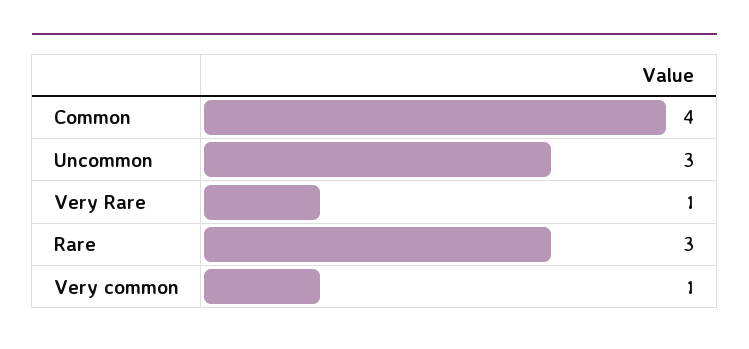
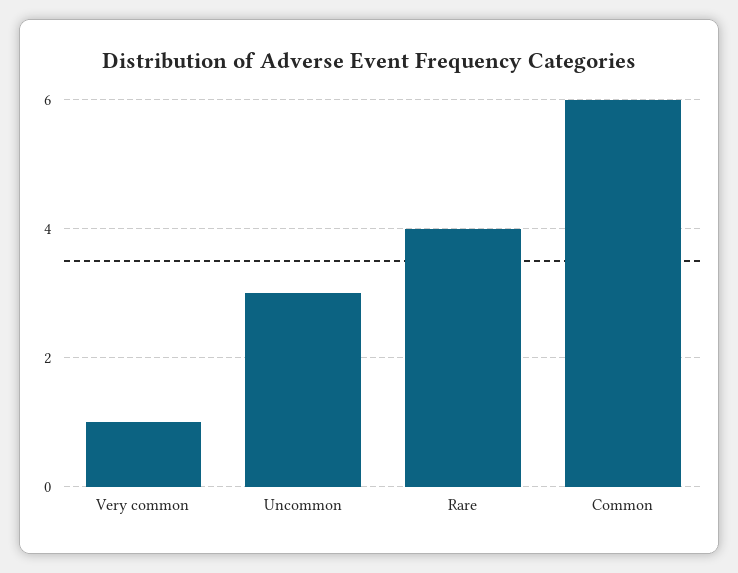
Common: 4 -> 6
Very Rare: 1 -> none
Rare: 3 -> 4

